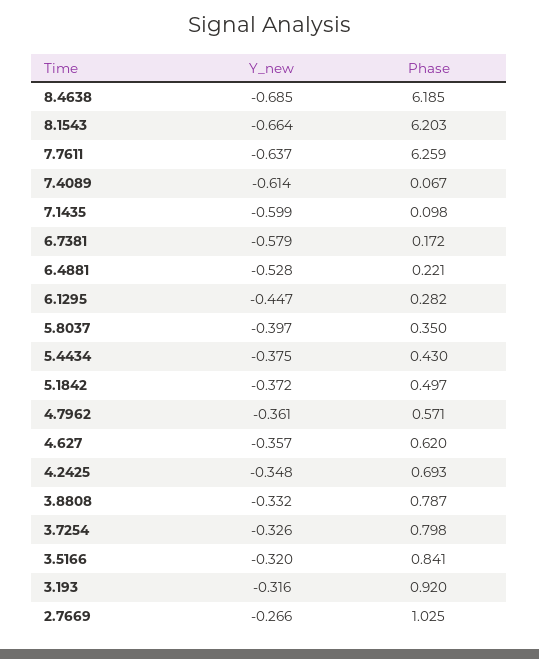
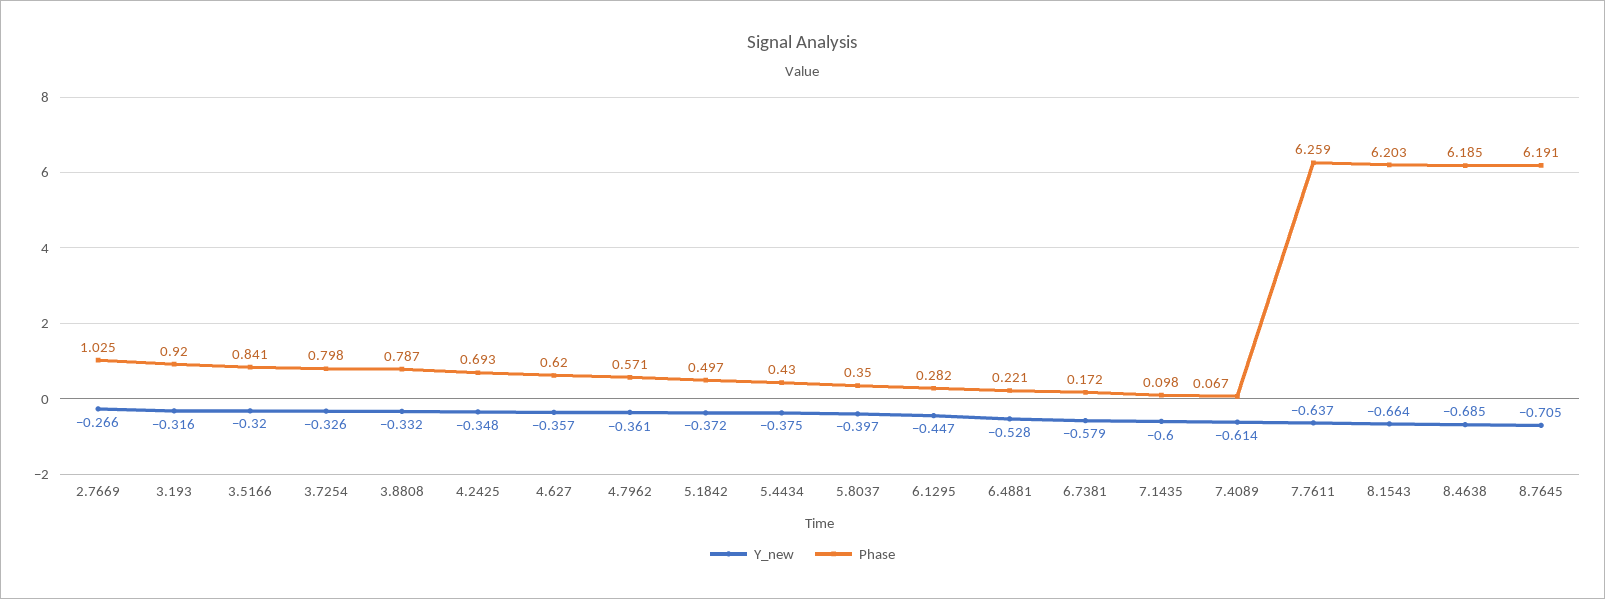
Y_new, 7.1435: -0.599 -> -0.6
Y_new, 8.7645: none -> -0.705
Phase, 8.7645: none -> 6.191

